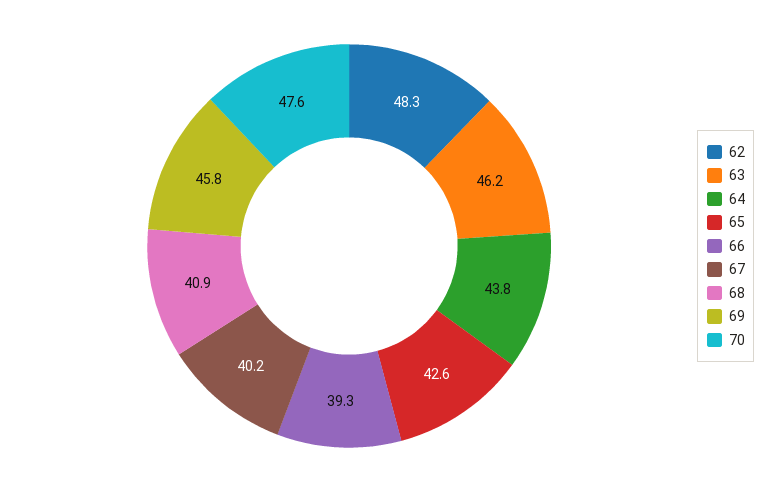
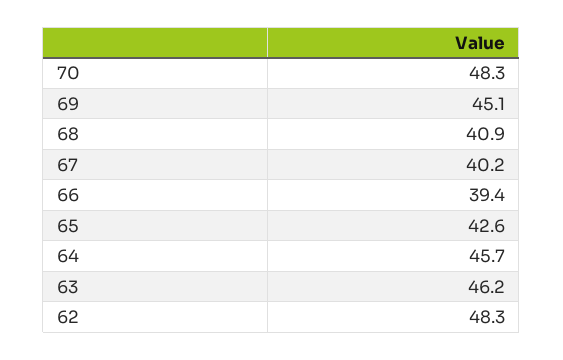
64: 43.8 -> 45.7
66: 39.3 -> 39.4
69: 45.8 -> 45.1
70: 47.6 -> 48.3

